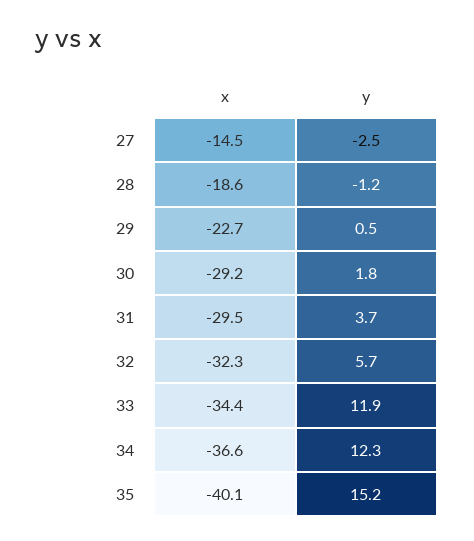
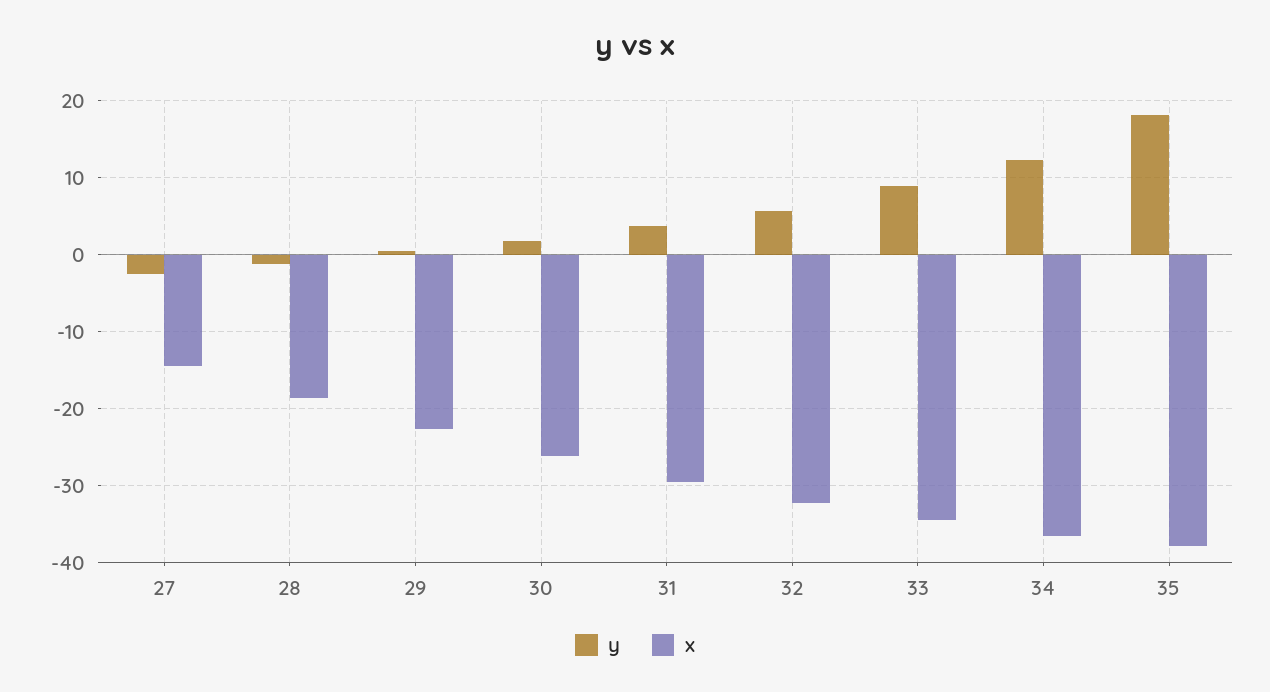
x, 30: -29.2 -> -26
y, 33: 11.9 -> 9
x, 35: -40.1 -> -38
y, 35: 15.2 -> 18

